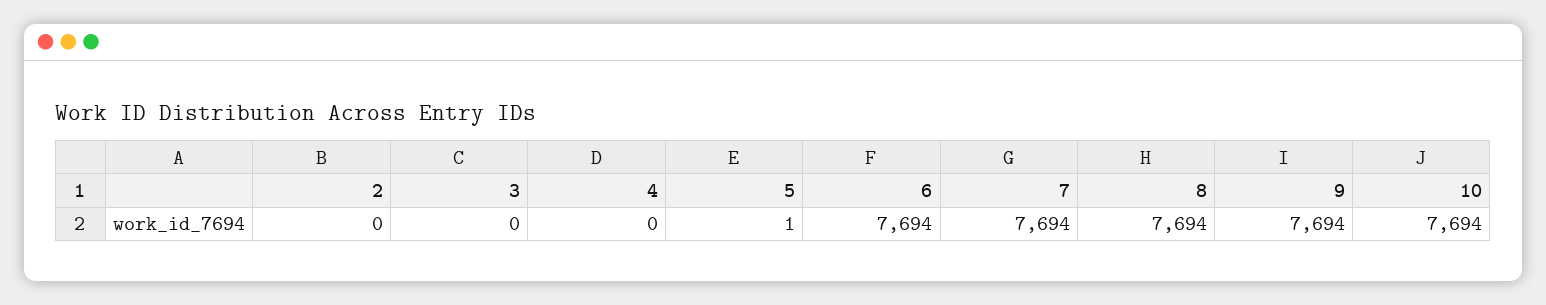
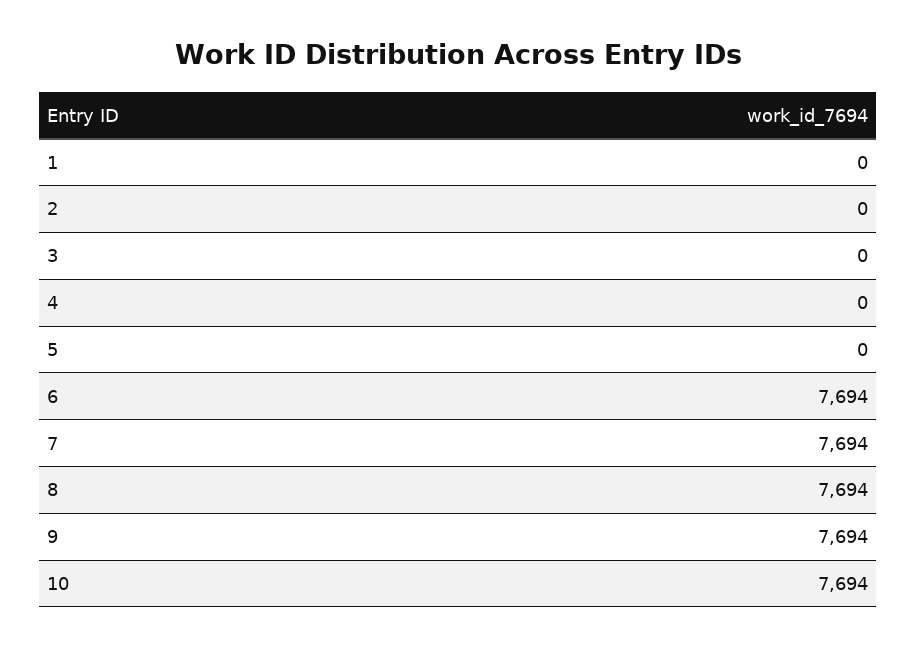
5: 1 -> 0
1: none -> 0

